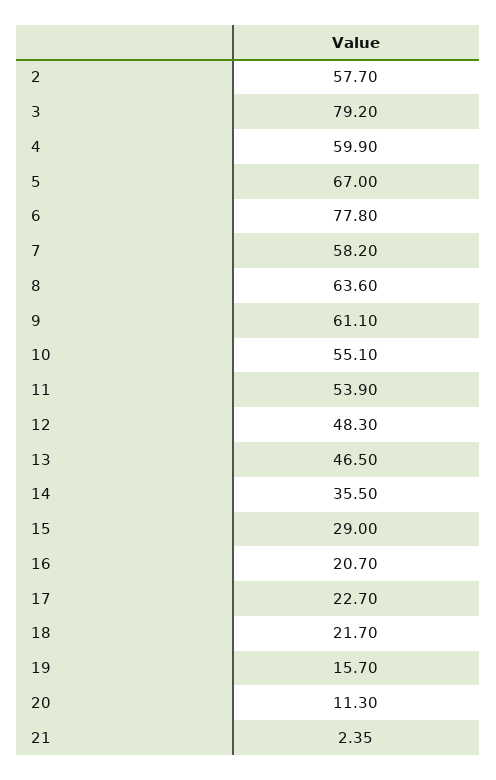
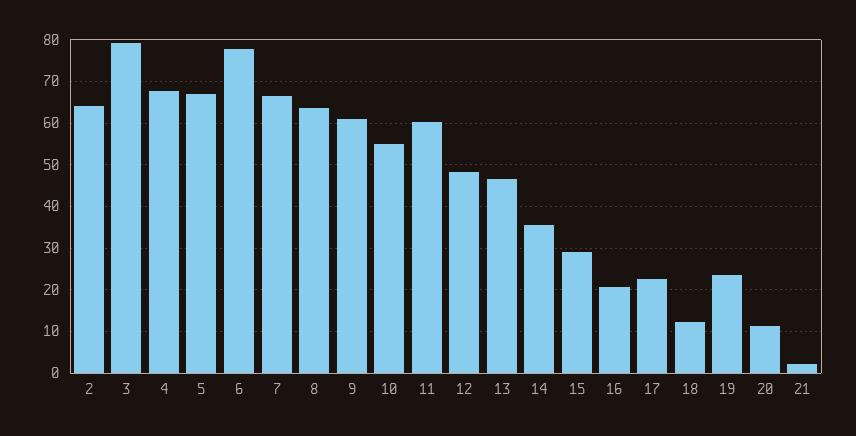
2: 57.7 -> 64
4: 59.9 -> 68
7: 58.2 -> 66
11: 53.9 -> 60
18: 21.7 -> 12
19: 15.7 -> 24

